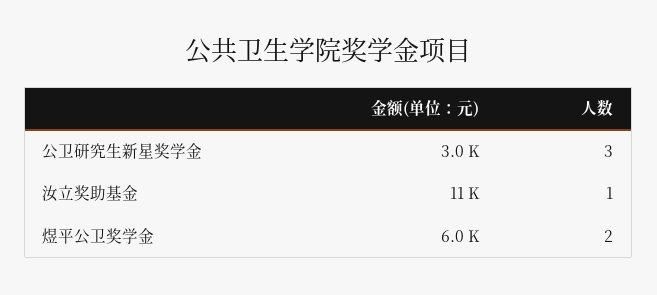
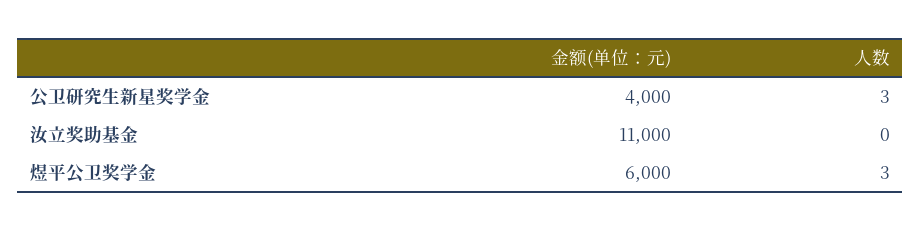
金额(单位：元), 公卫研究生新星奖学金: 3000 -> 4000
人数, 汝立奖助基金: 1 -> 0
人数, 煜平公卫奖学金: 2 -> 3

